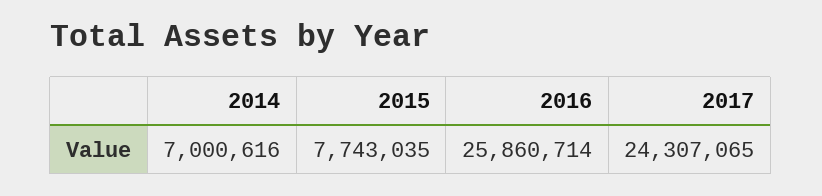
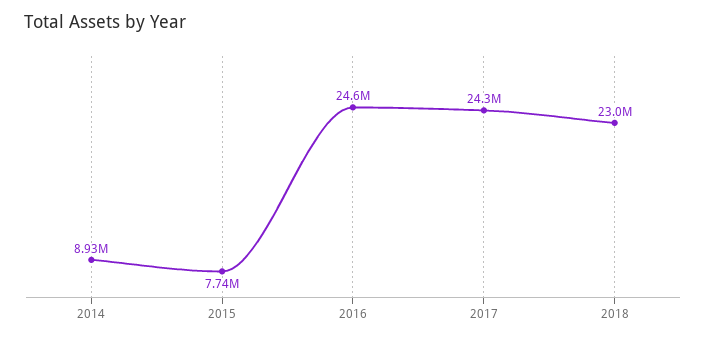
2014: 7000616 -> 8930000
2016: 25860714 -> 24600000
2018: none -> 23000000

